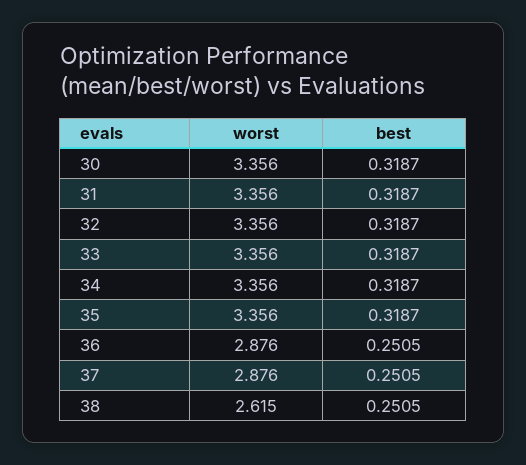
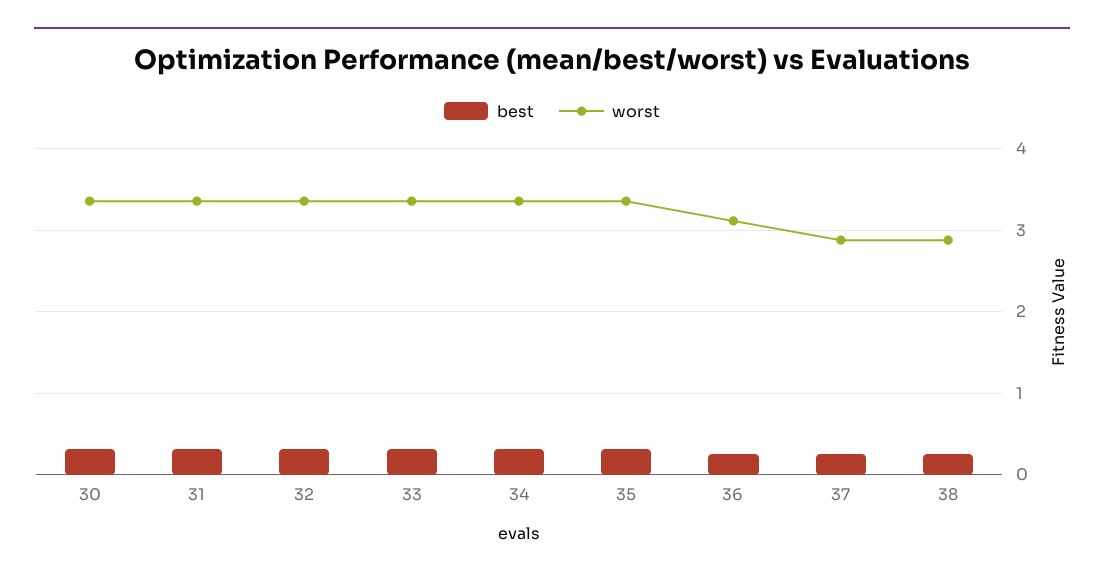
worst, 36: 2.876 -> 3.1
worst, 38: 2.615 -> 2.9

